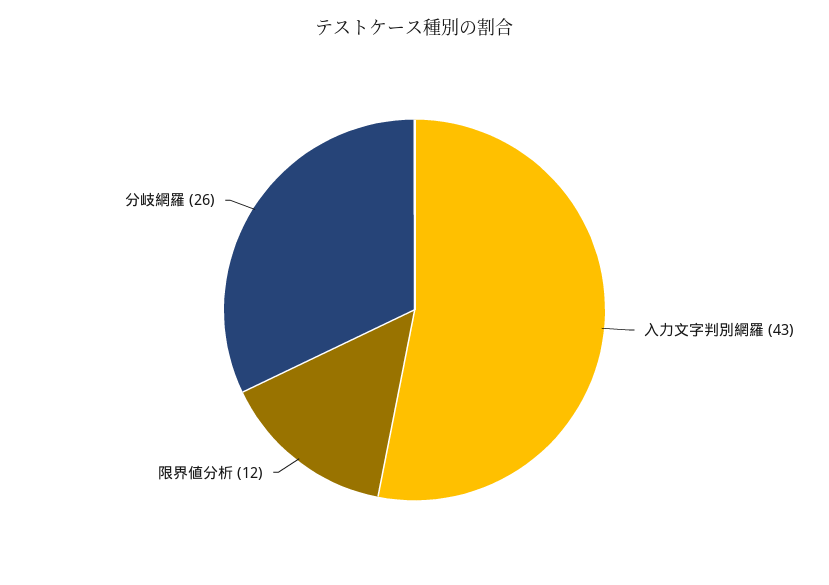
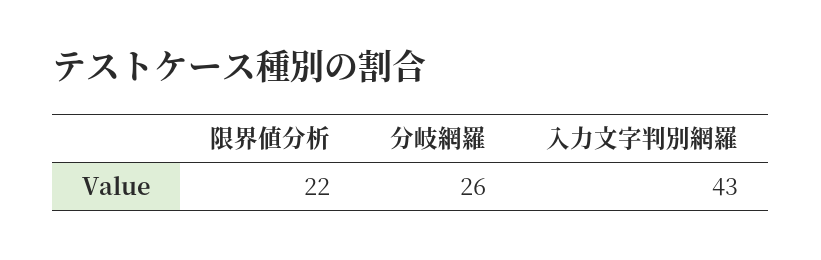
限界値分析: 12 -> 22

